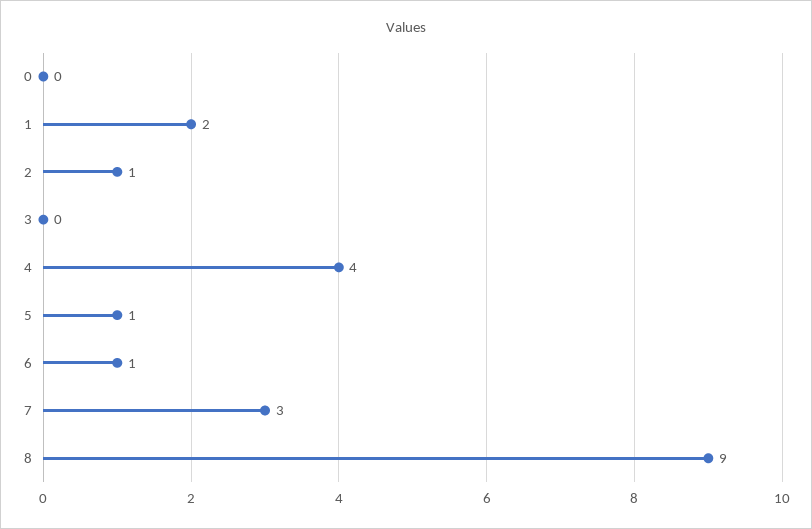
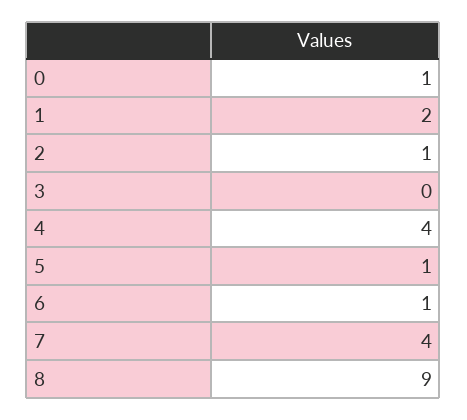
0: 0 -> 1
7: 3 -> 4

